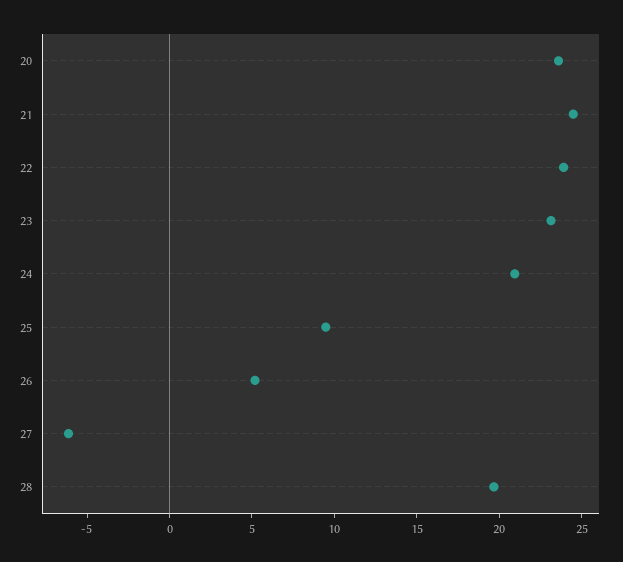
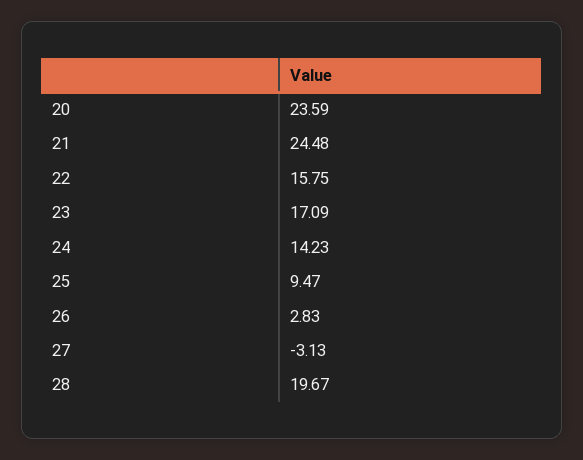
22: 24 -> 15.75
23: 23 -> 17.09
24: 21 -> 14.23
26: 5 -> 2.83
27: -6 -> -3.13

